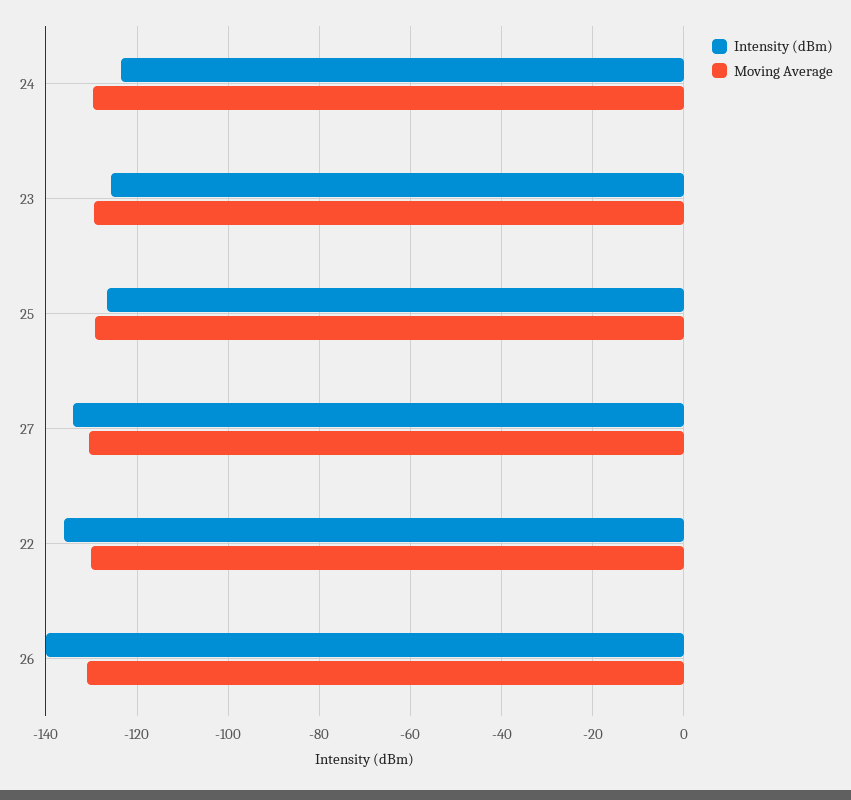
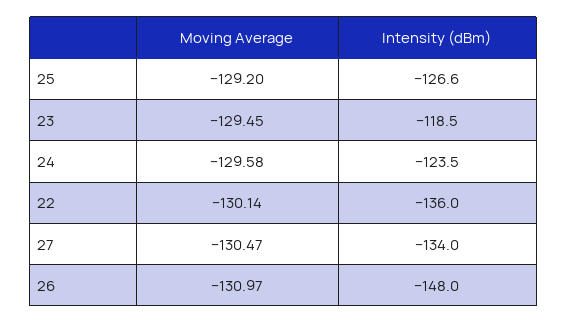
Intensity (dBm), 23: -126 -> -118.5
Intensity (dBm), 26: -140 -> -148

